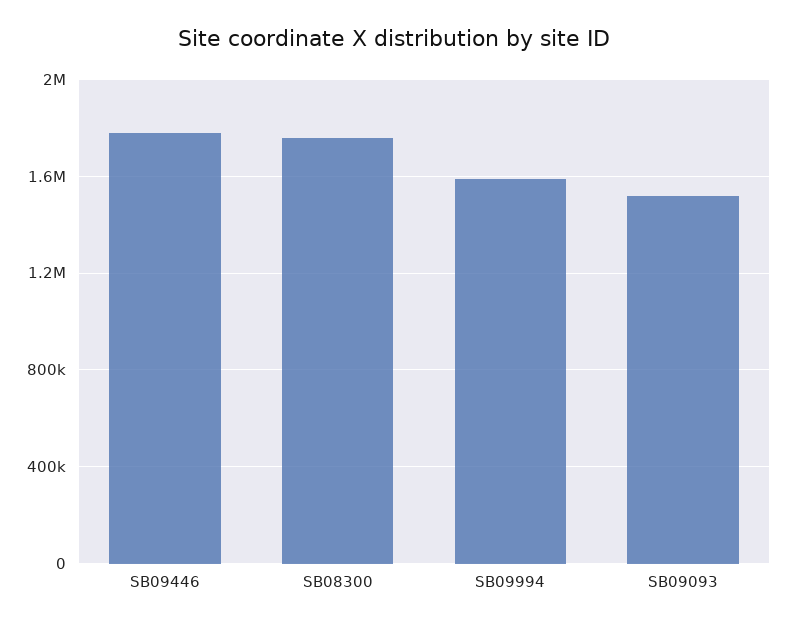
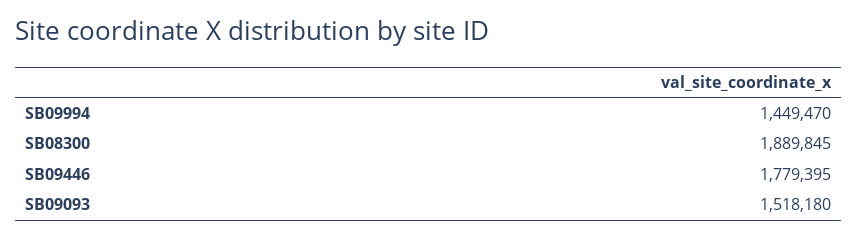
SB08300: 1750000 -> 1889845
SB09994: 1600000 -> 1449470

